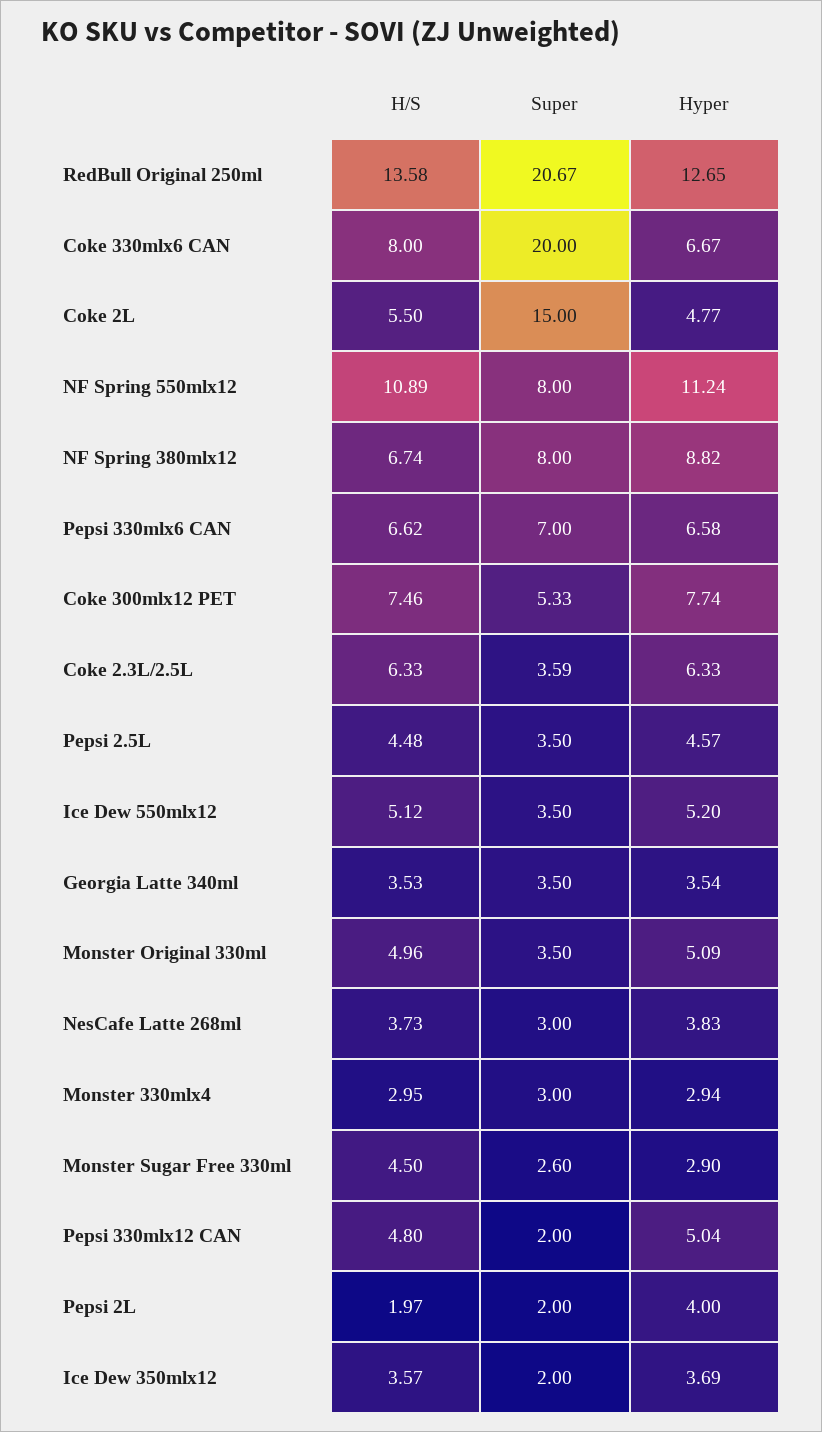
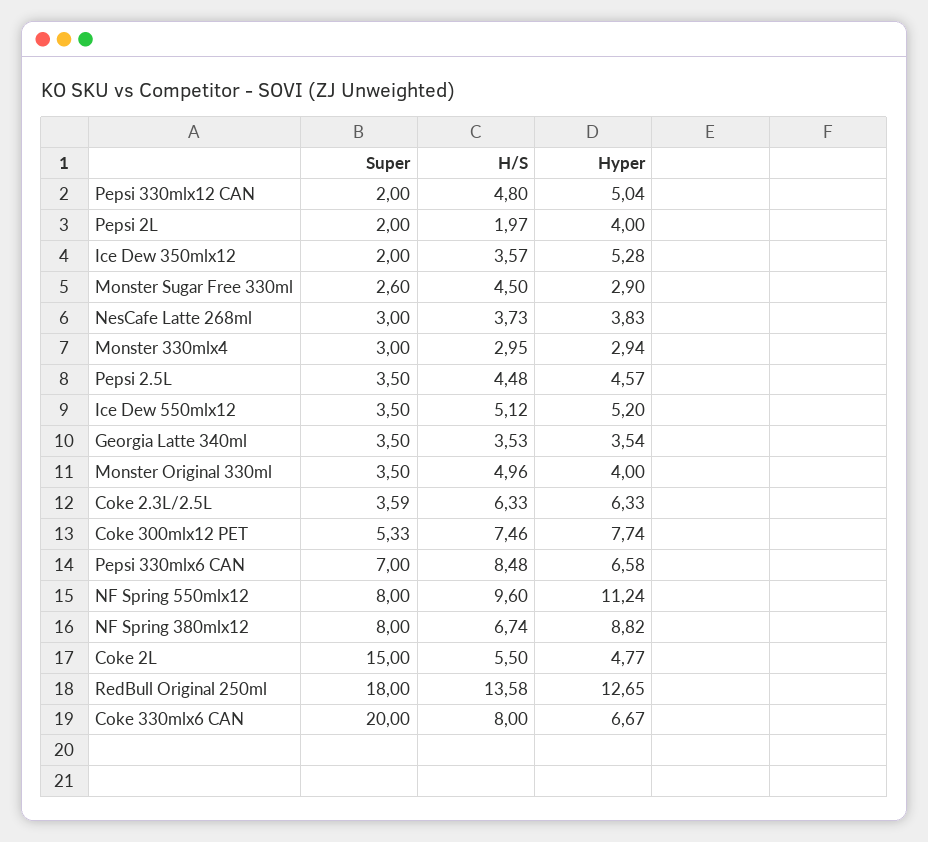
Super, RedBull Original 250ml: 20.67 -> 18
H/S, NF Spring 550mlx12: 10.89 -> 9.6
H/S, Pepsi 330mlx6 CAN: 6.62 -> 8.48
Hyper, Monster Original 330ml: 5.09 -> 4
Hyper, Ice Dew 350mlx12: 3.69 -> 5.28

